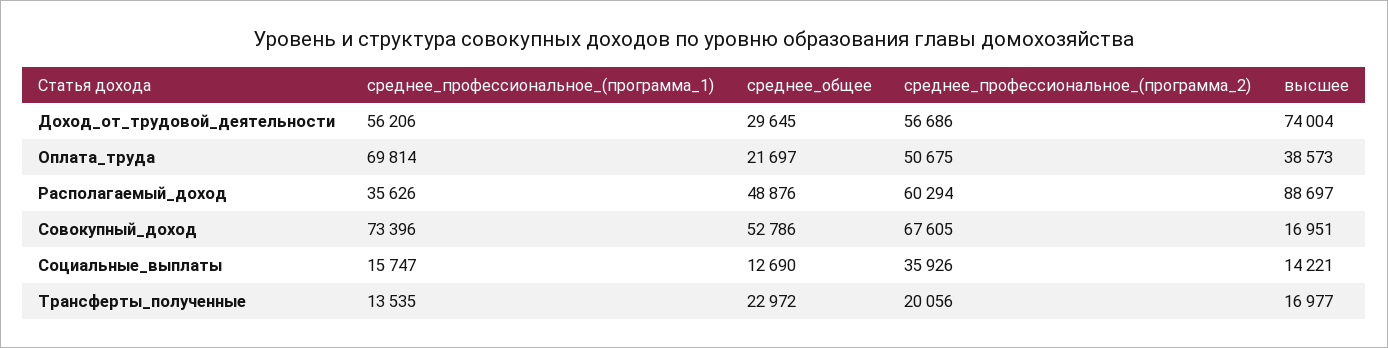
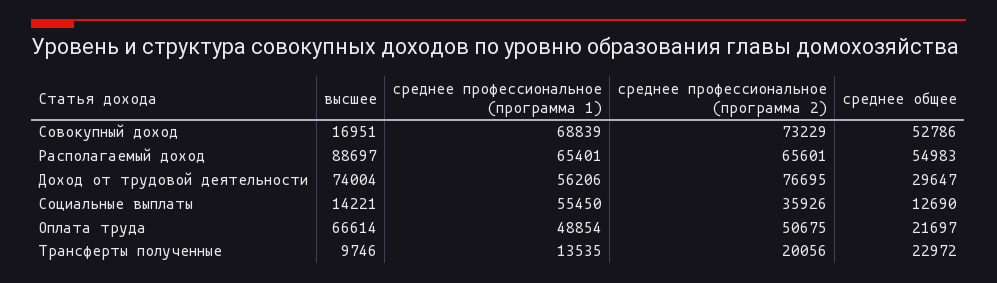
среднее_общее, Доход_от_трудовой_деятельности: 29645 -> 29647
среднее_профессиональное_(программа_2), Доход_от_трудовой_деятельности: 56686 -> 76695
среднее_профессиональное_(программа_1), Оплата_труда: 69814 -> 48854
высшее, Оплата_труда: 38573 -> 66614
среднее_профессиональное_(программа_1), Располагаемый_доход: 35626 -> 65401
среднее_общее, Располагаемый_доход: 48876 -> 54983
среднее_профессиональное_(программа_2), Располагаемый_доход: 60294 -> 65601
среднее_профессиональное_(программа_1), Совокупный_доход: 73396 -> 68839
среднее_профессиональное_(программа_2), Совокупный_доход: 67605 -> 73229
среднее_профессиональное_(программа_1), Социальные_выплаты: 15747 -> 55450
высшее, Трансферты_полученные: 16977 -> 9746

